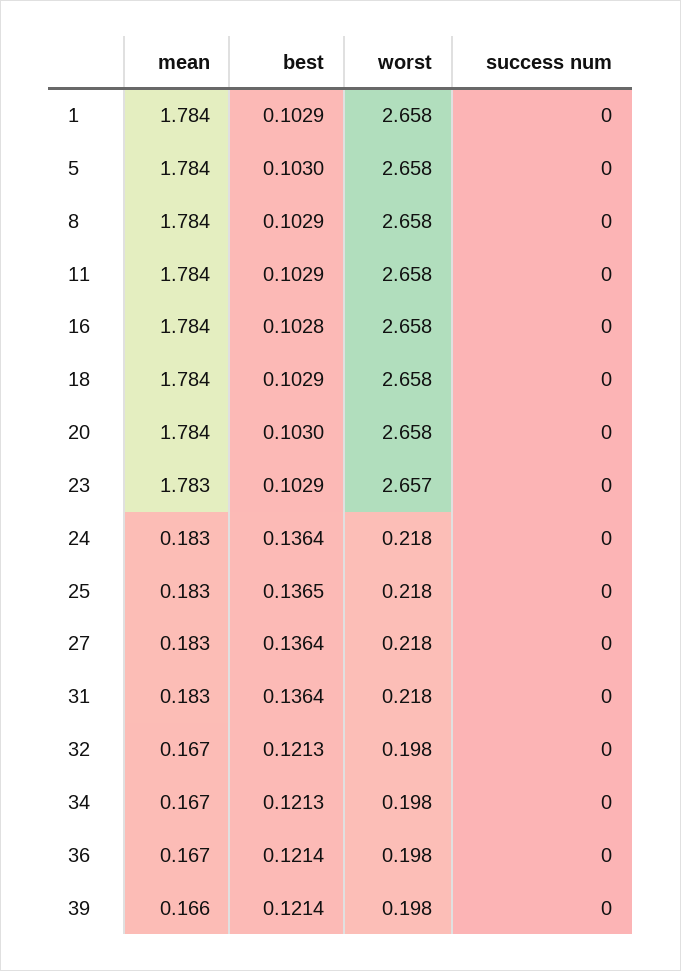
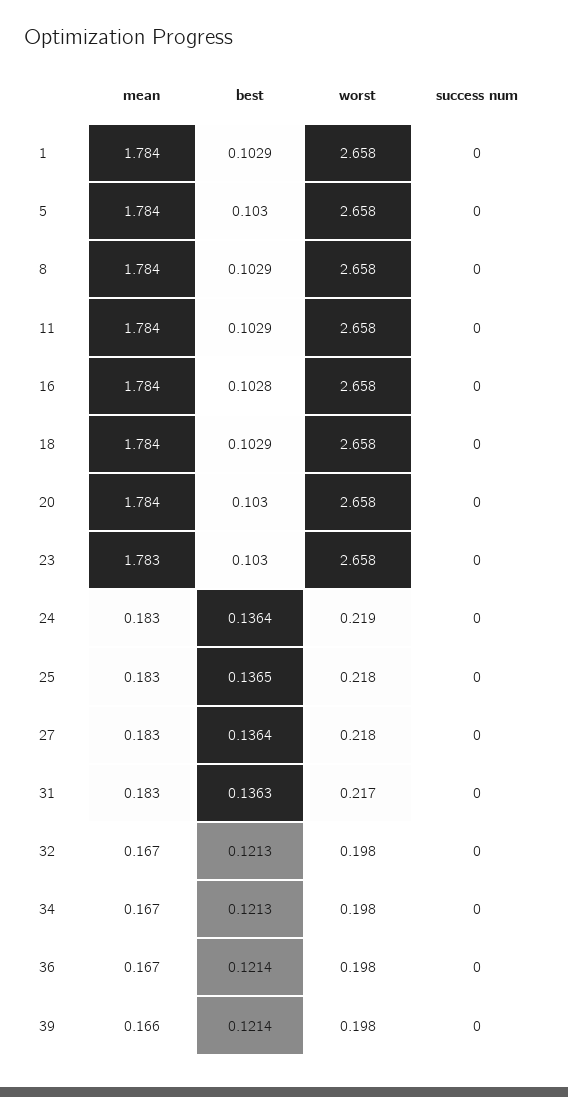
best, 23: 0.1029 -> 0.103
worst, 23: 2.657 -> 2.658
worst, 24: 0.218 -> 0.219
best, 31: 0.1364 -> 0.1363
worst, 31: 0.218 -> 0.217

